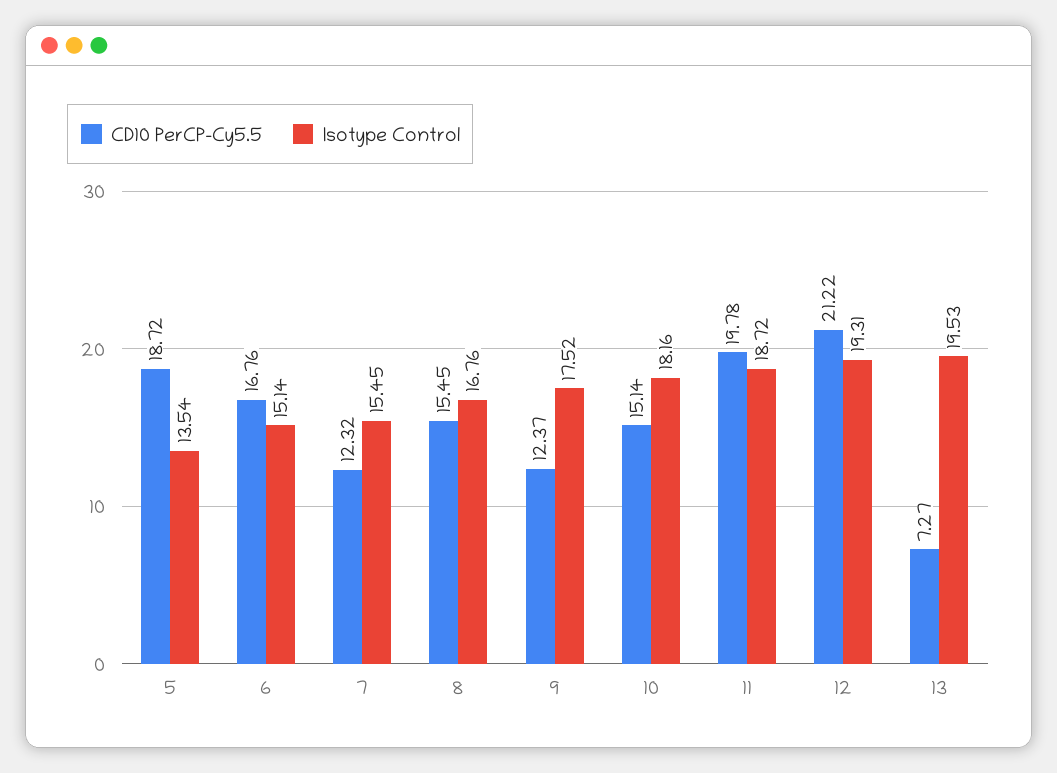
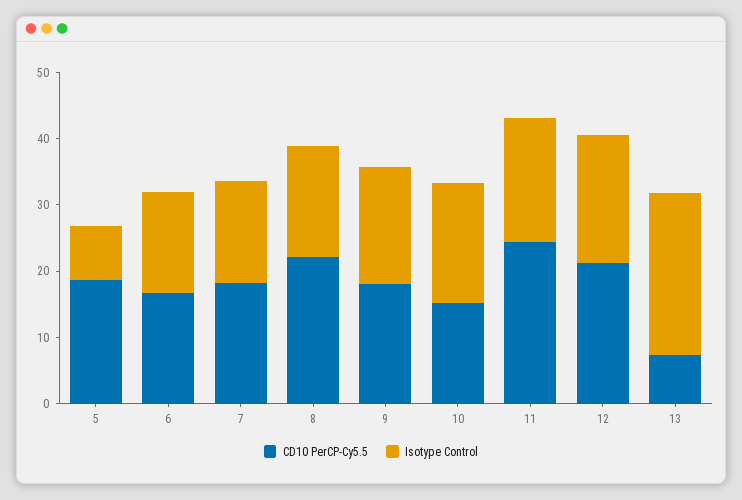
Isotype Control, 5: 13.54 -> 8
CD10 PerCP-Cy5.5, 7: 12.32 -> 18
CD10 PerCP-Cy5.5, 8: 15.45 -> 22
CD10 PerCP-Cy5.5, 9: 12.37 -> 18
CD10 PerCP-Cy5.5, 11: 19.78 -> 24
Isotype Control, 13: 19.53 -> 24

